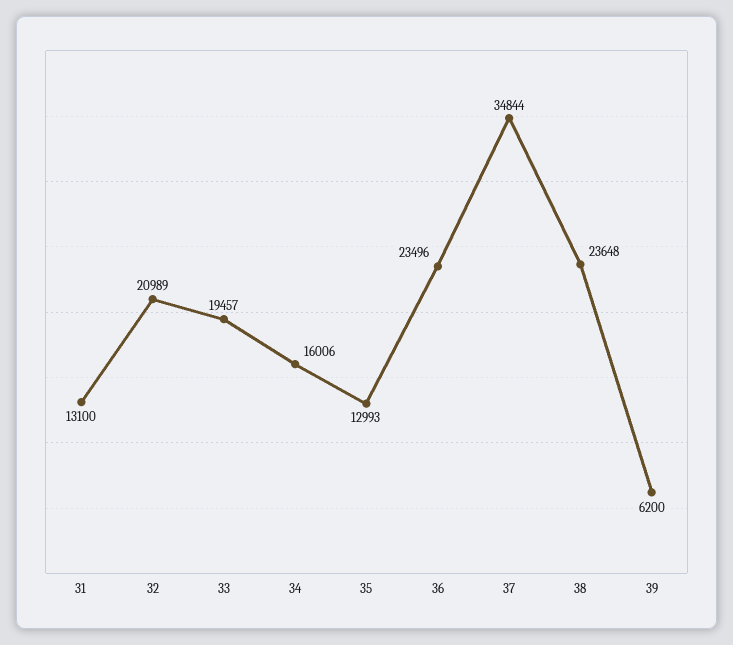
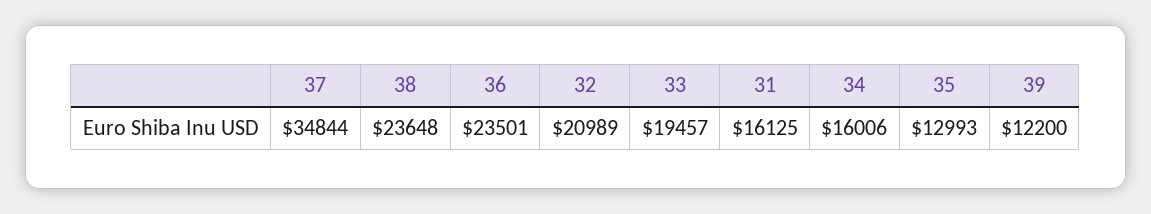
31: 13100 -> 16125
36: 23496 -> 23501
39: 6200 -> 12200

